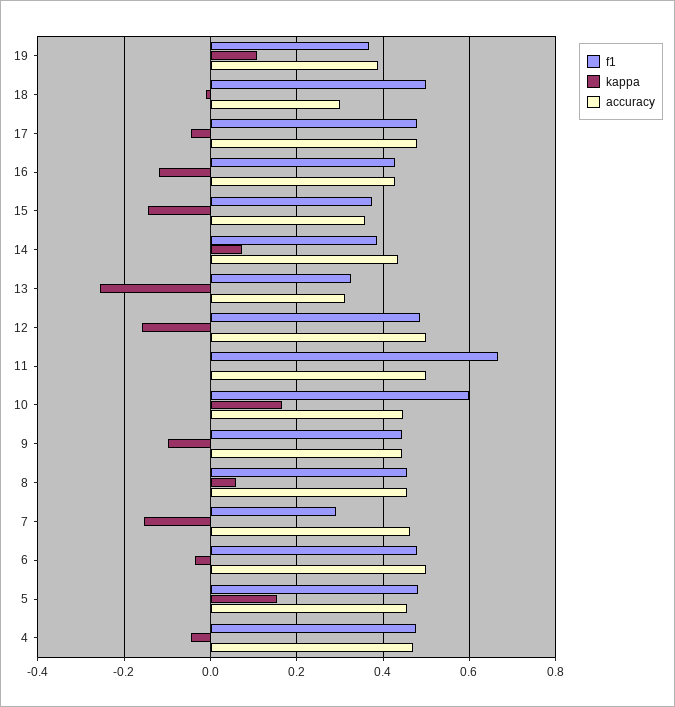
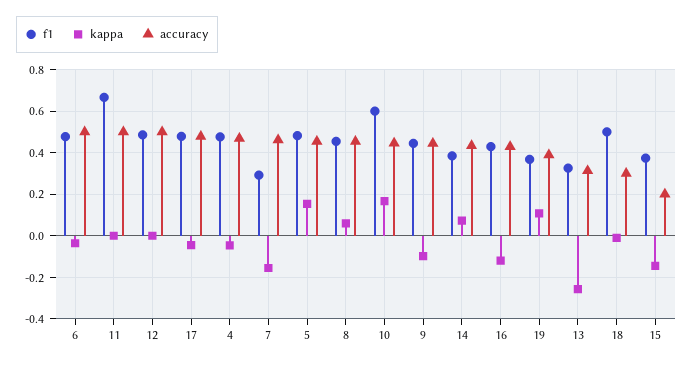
accuracy, 15: 0.36 -> 0.2
kappa, 12: -0.16 -> 0

